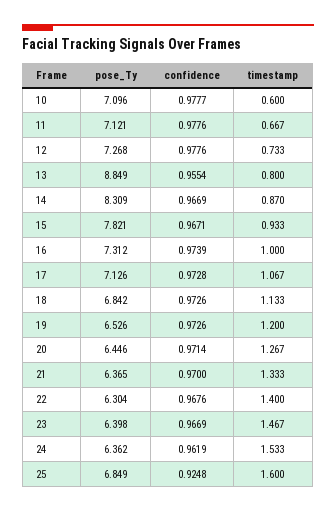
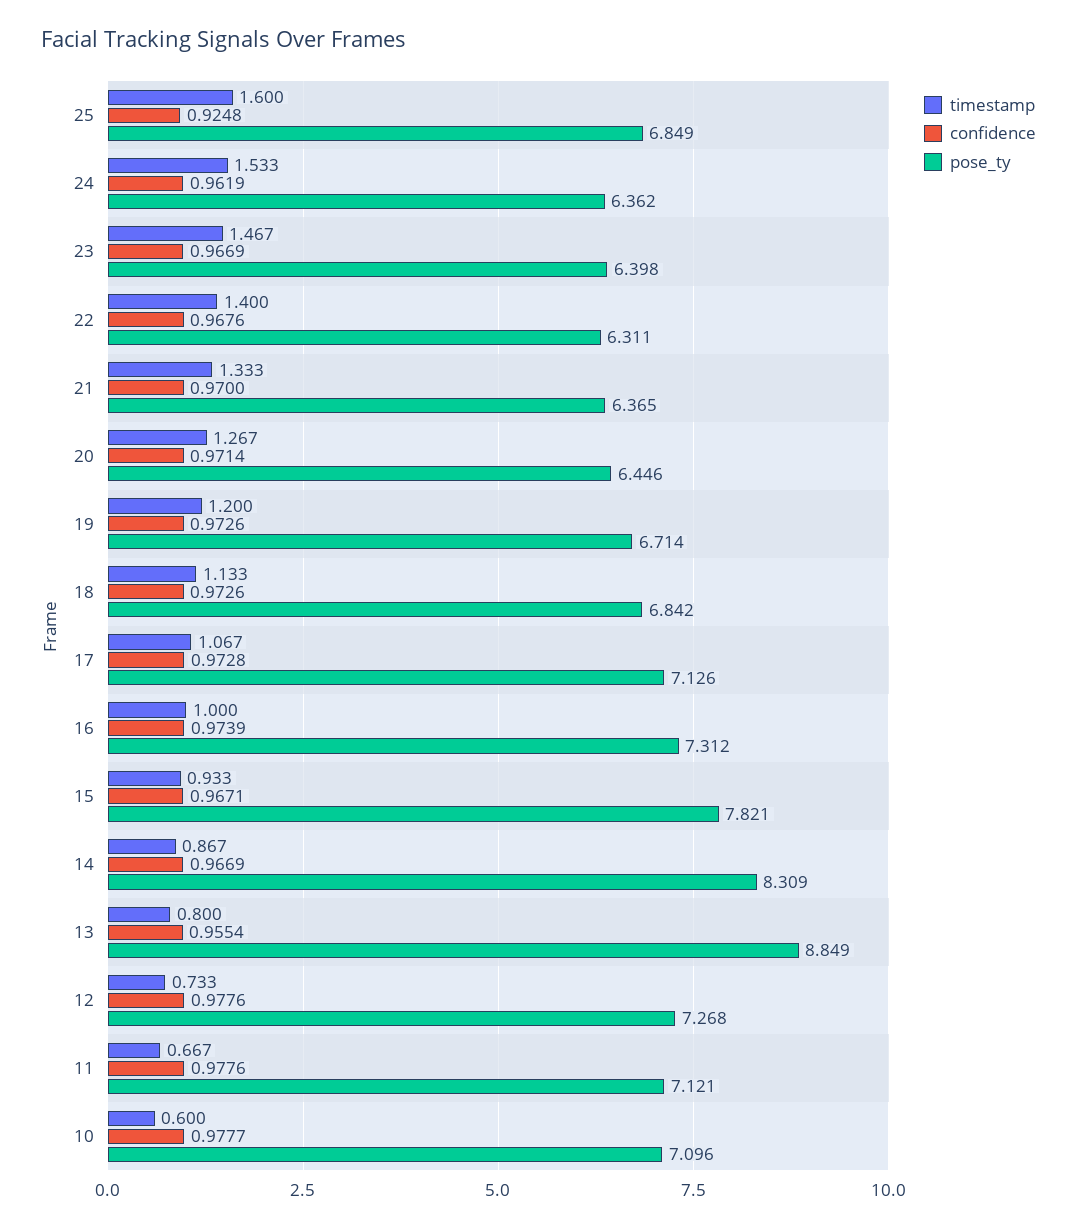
timestamp, 14: 0.87 -> 0.867
pose_Ty, 19: 6.526 -> 6.714
pose_Ty, 22: 6.304 -> 6.311

